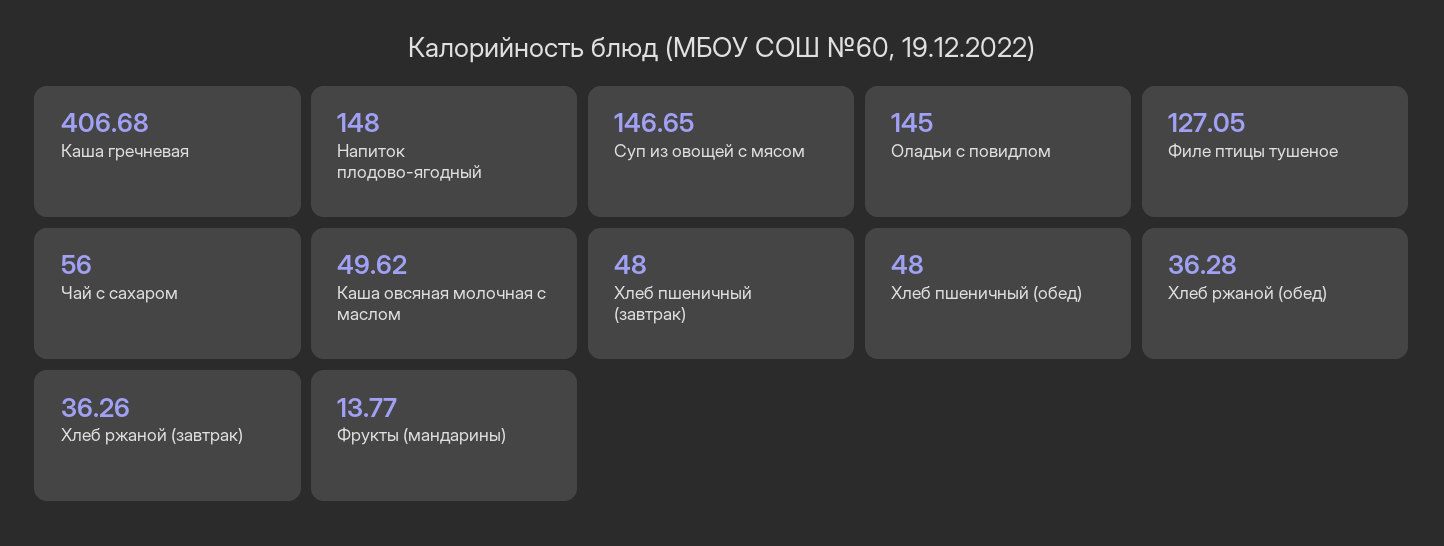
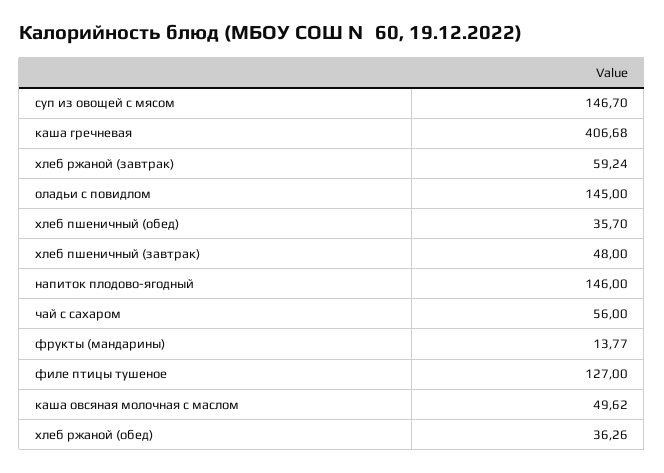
Напиток плодово-ягодный: 148 -> 146
Суп из овощей с мясом: 146.65 -> 146.7
Филе птицы тушеное: 127.05 -> 127
Хлеб пшеничный (обед): 48 -> 35.7
Хлеб ржаной (обед): 36.28 -> 36.26
Хлеб ржаной (завтрак): 36.26 -> 59.24

